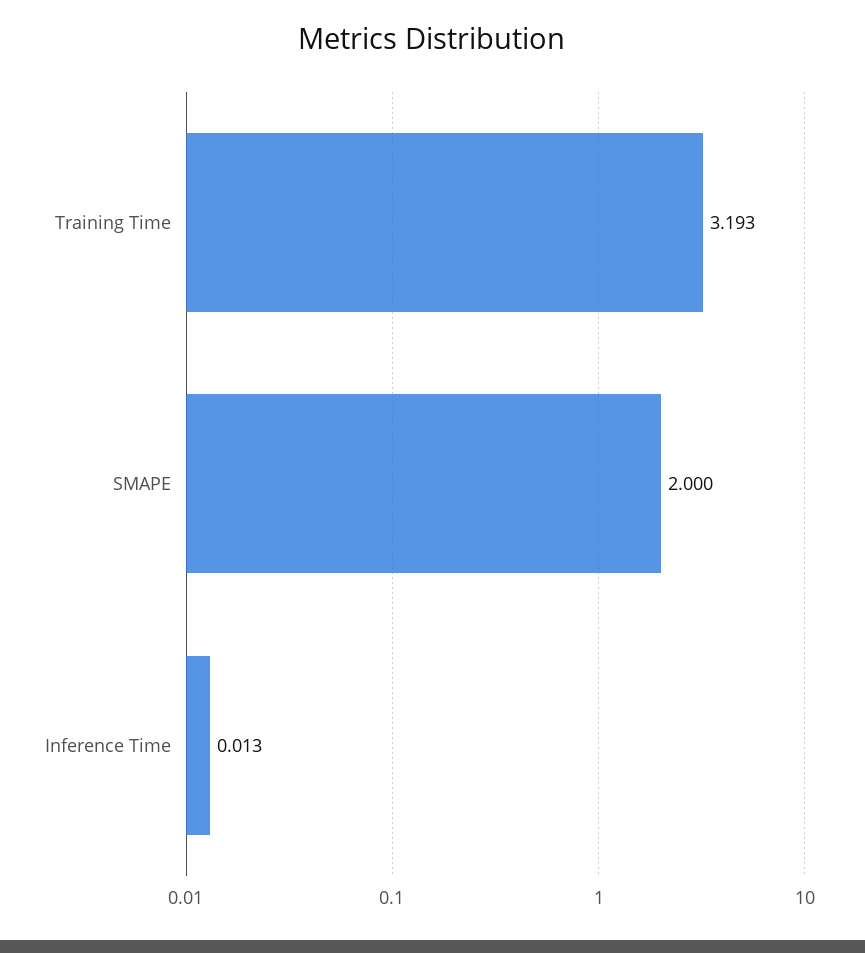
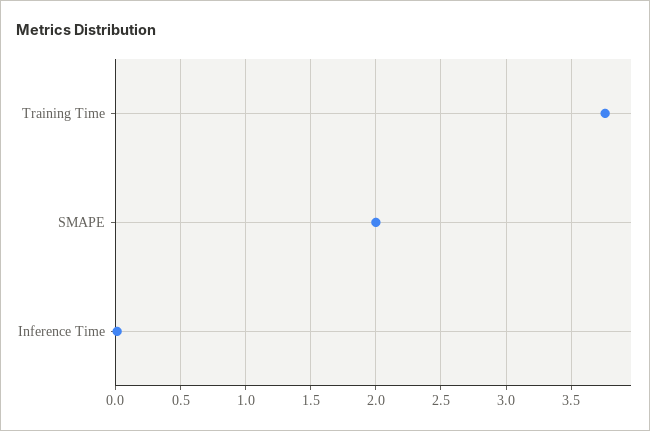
Training Time: 3.193 -> 3.75

